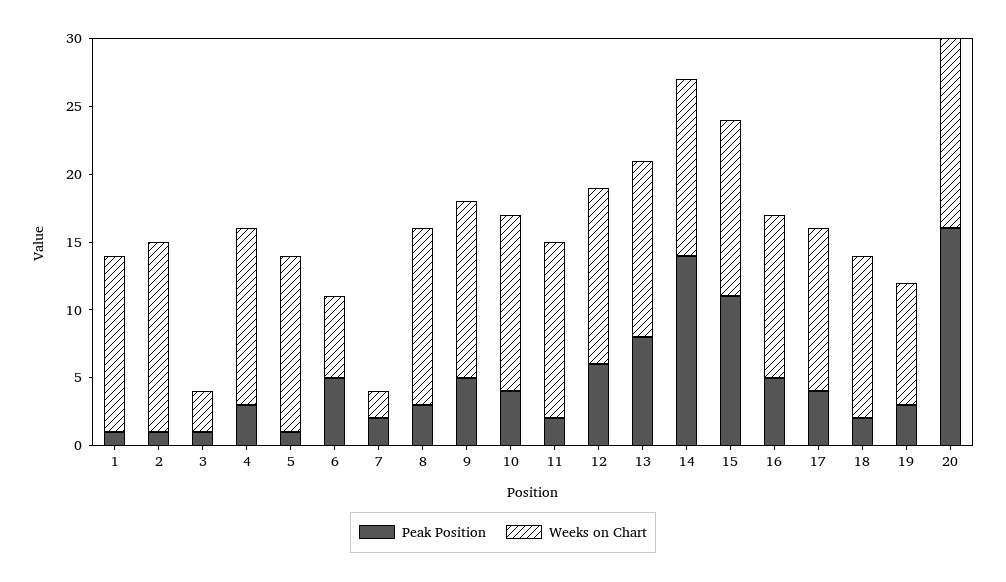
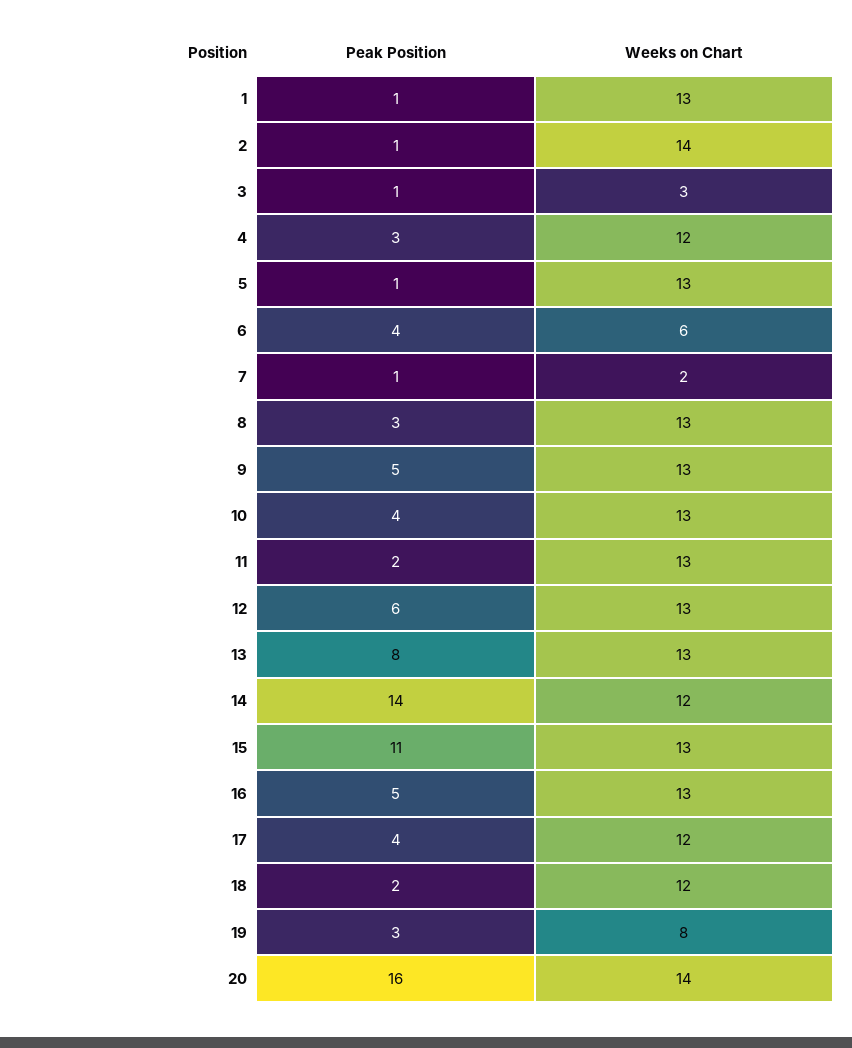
Weeks on Chart, 4: 13 -> 12
Peak Position, 6: 5 -> 4
Peak Position, 7: 2 -> 1
Weeks on Chart, 14: 13 -> 12
Weeks on Chart, 16: 12 -> 13
Weeks on Chart, 19: 9 -> 8

